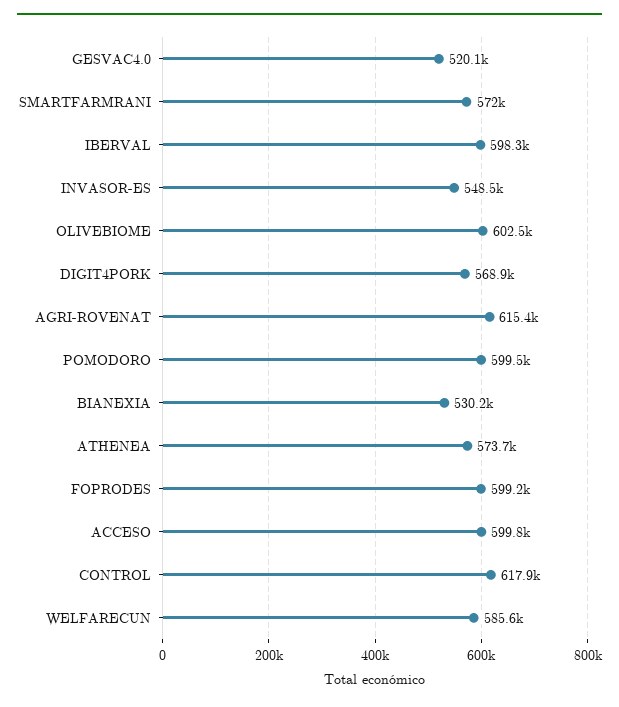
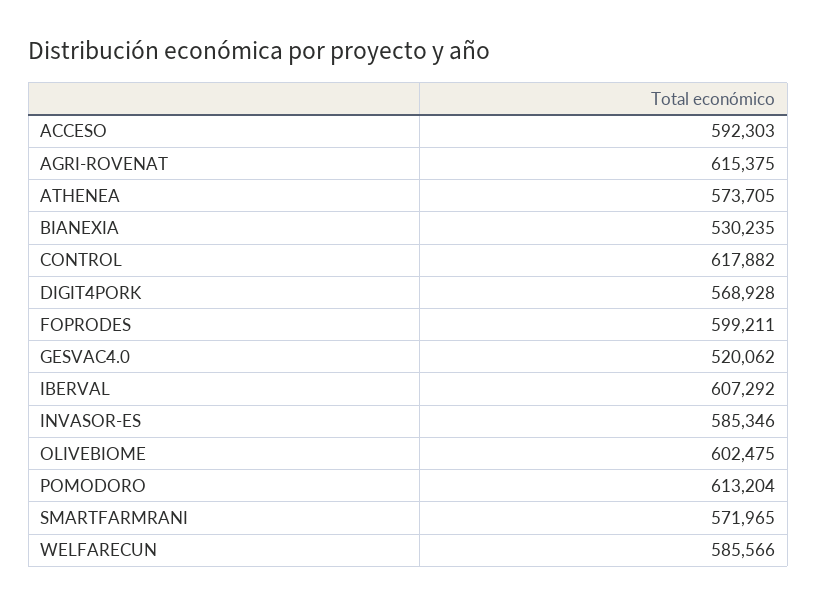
IBERVAL: 598300 -> 607292
INVASOR-ES: 548500 -> 585346
POMODORO: 599500 -> 613204
ACCESO: 599800 -> 592303

